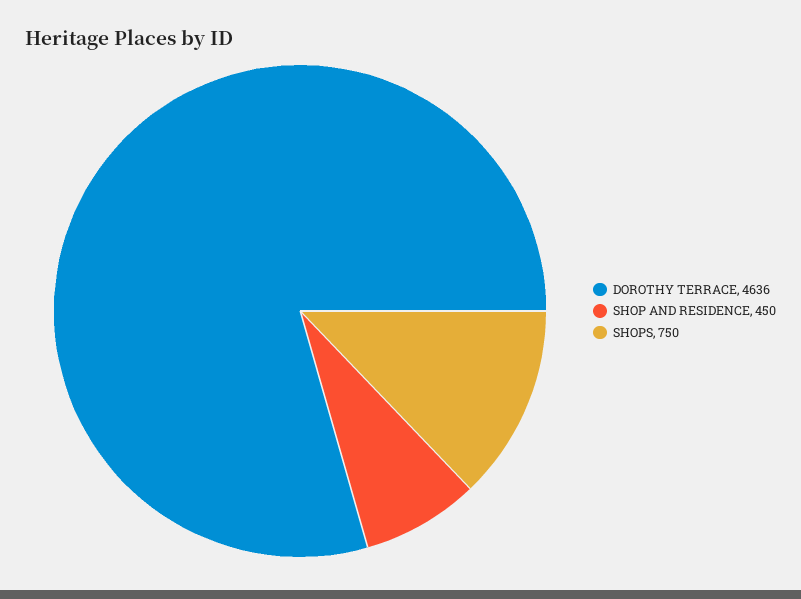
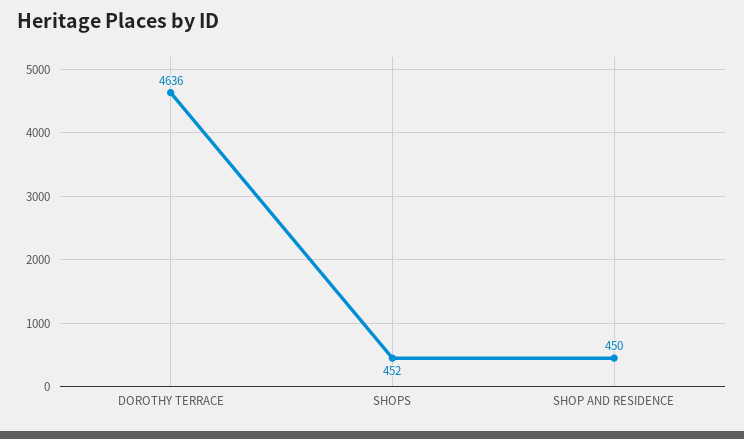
SHOPS: 750 -> 452

